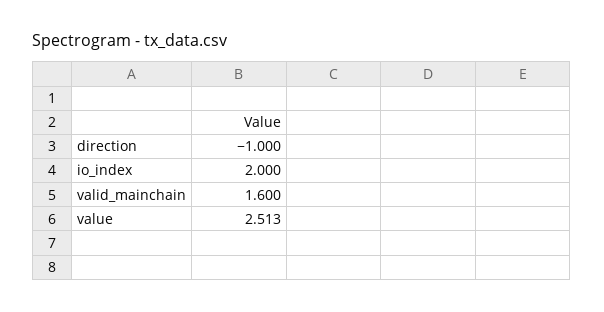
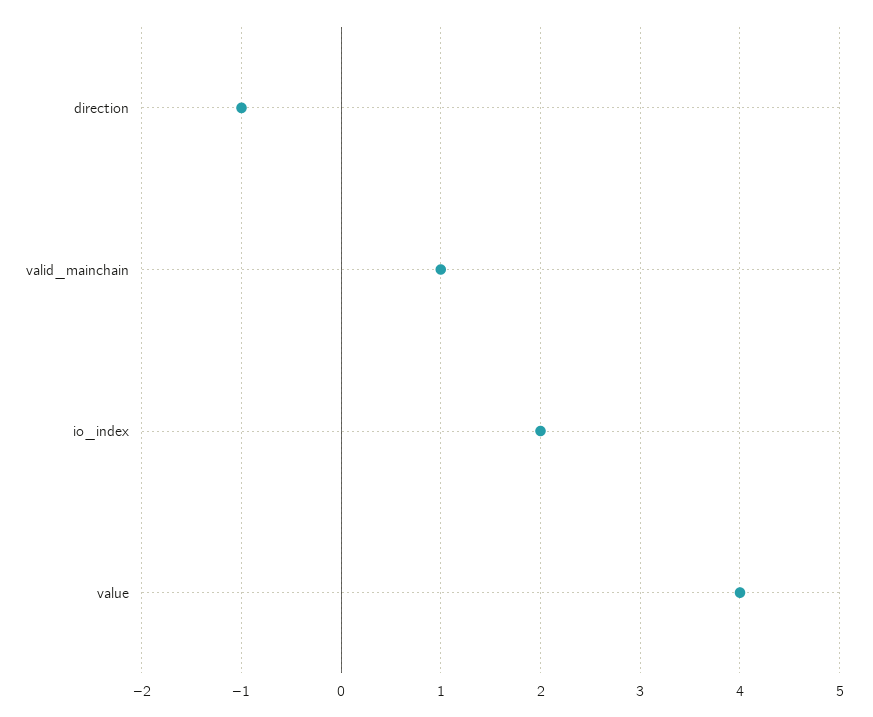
valid_mainchain: 1.6 -> 1
value: 2.513 -> 4

